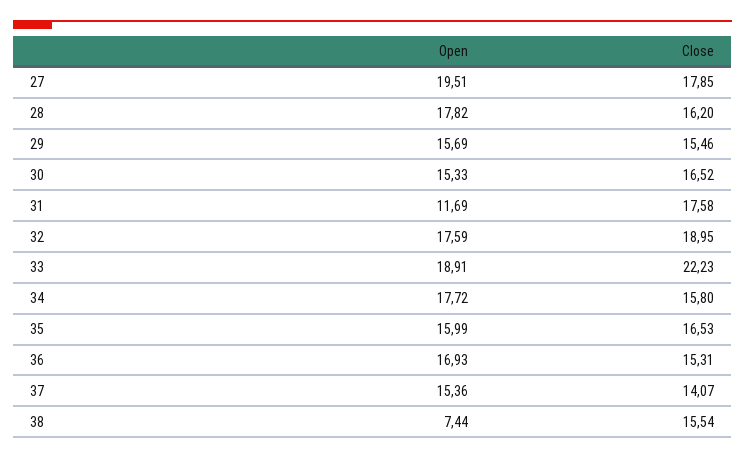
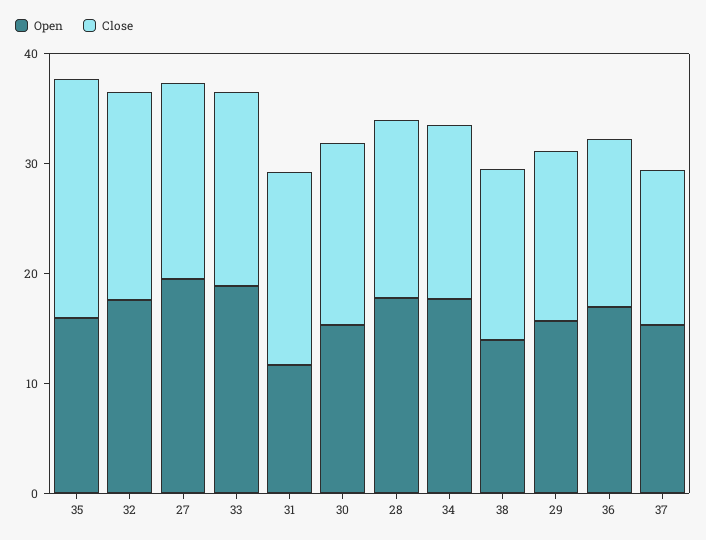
Close, 33: 22.23 -> 18
Close, 35: 16.53 -> 22
Open, 38: 7.44 -> 14

